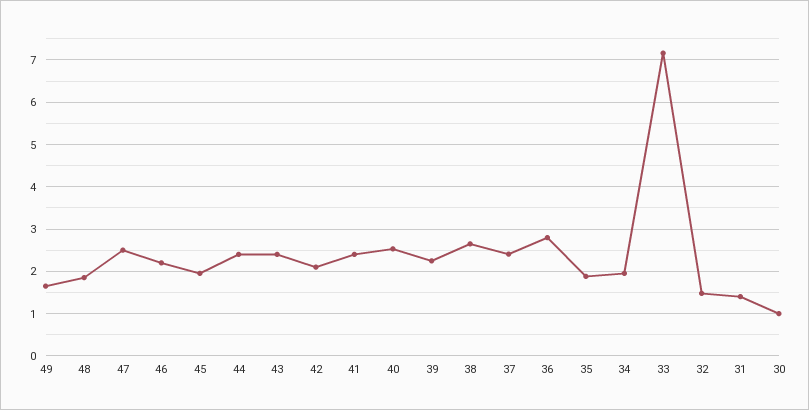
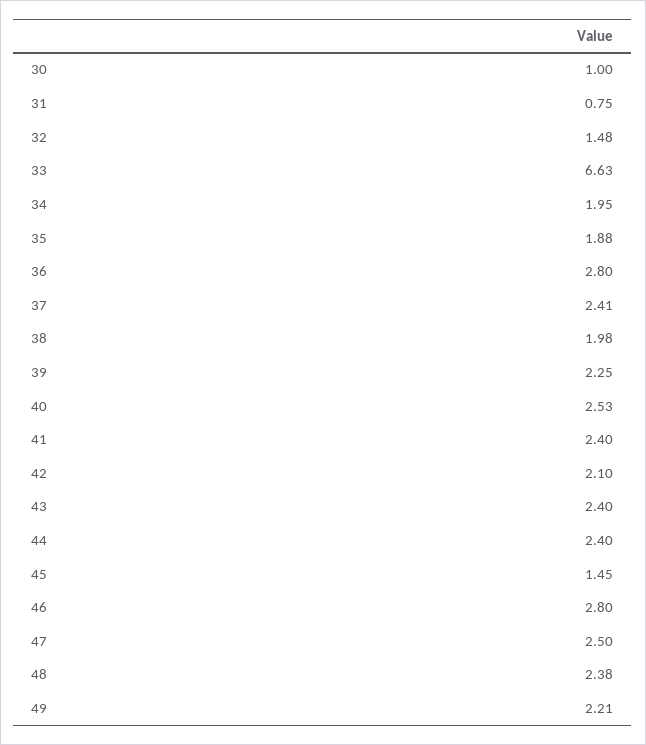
49: 1.6 -> 2.21
48: 1.8 -> 2.38
46: 2.2 -> 2.8
45: 2 -> 1.45
38: 2.6 -> 1.98
33: 7.2 -> 6.63
31: 1.4 -> 0.75

